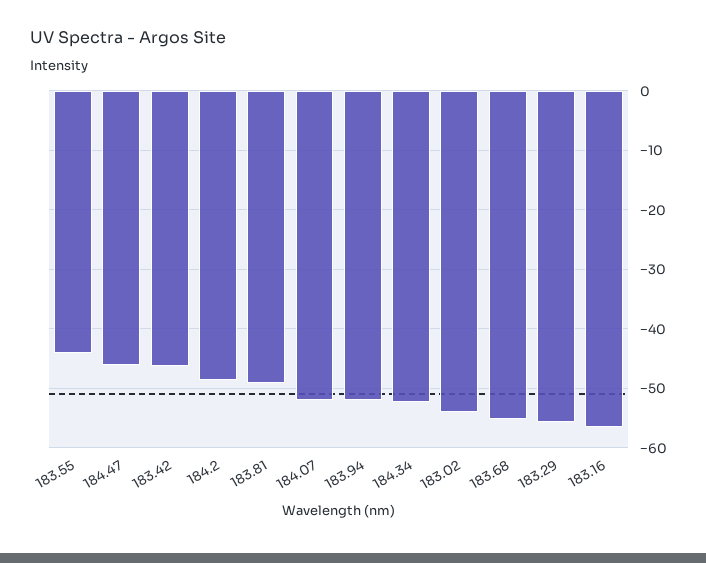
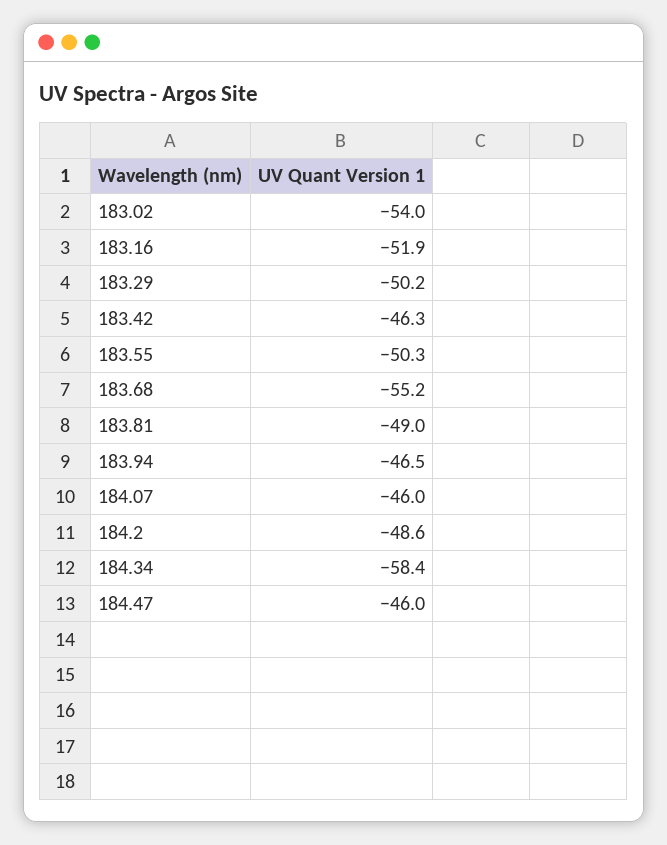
183.55: -44 -> -50.3
184.07: -52 -> -46
183.94: -52 -> -46.5
184.34: -52 -> -58.4
183.29: -56 -> -50.2
183.16: -56 -> -51.9

